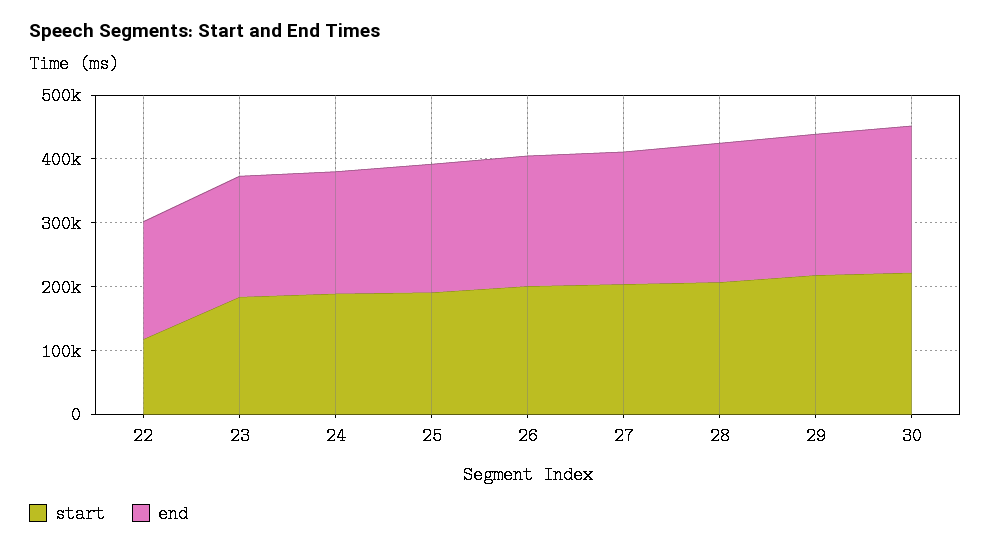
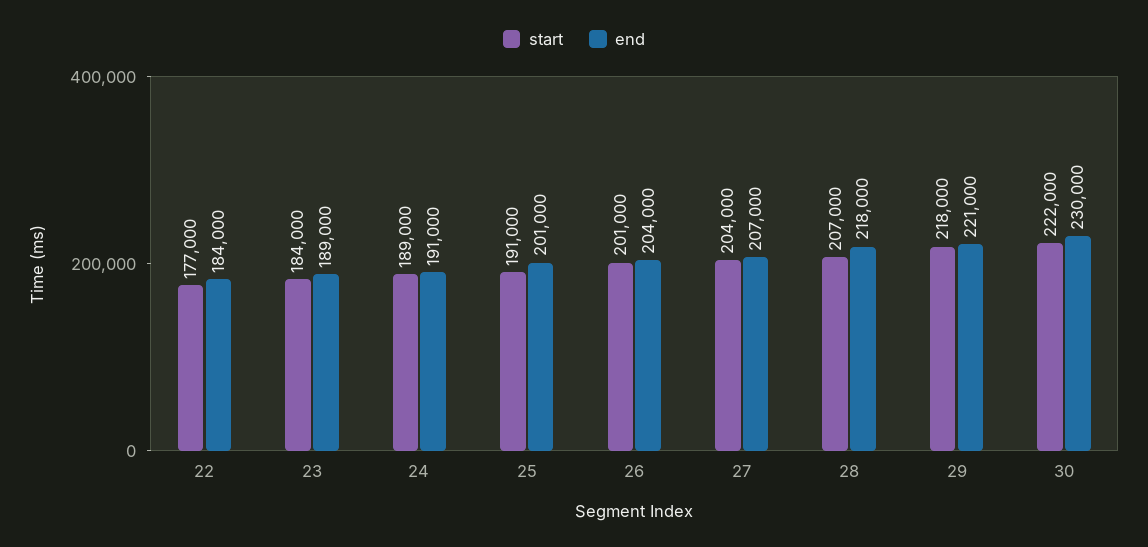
start, 22: 120000 -> 177000

